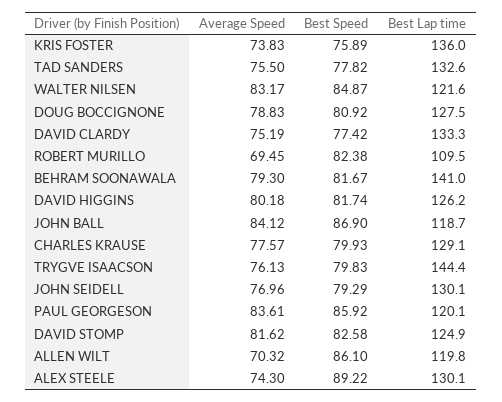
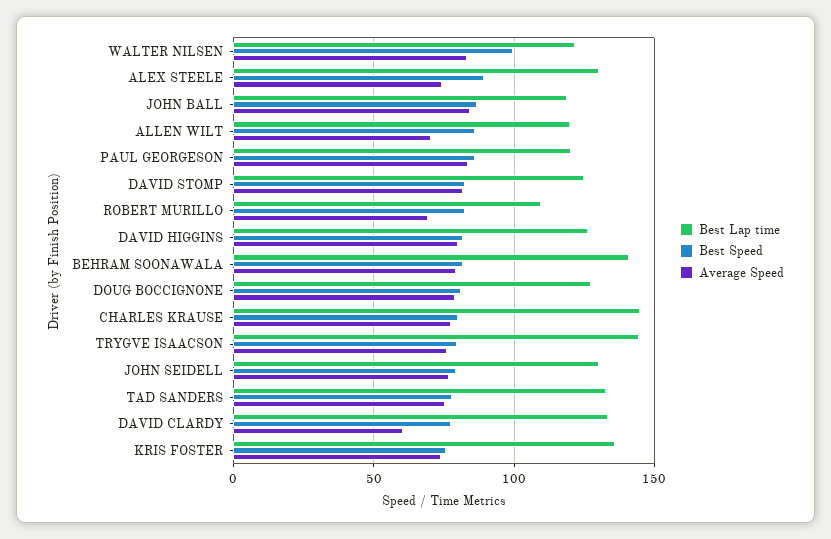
Best Speed, WALTER NILSEN: 84.87 -> 100
Average Speed, DAVID CLARDY: 75.19 -> 60
Best Lap time, CHARLES KRAUSE: 129.1 -> 145

